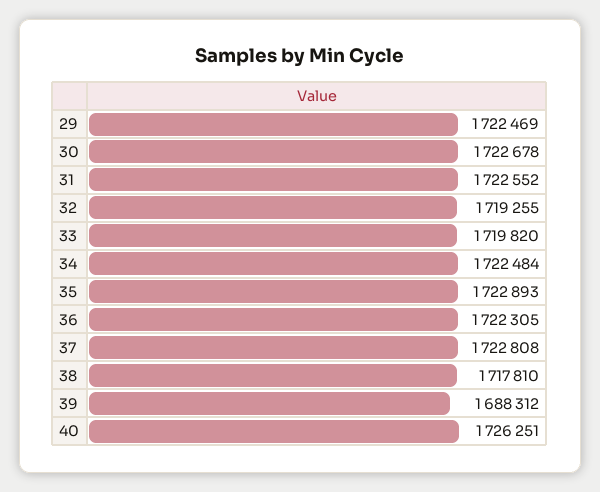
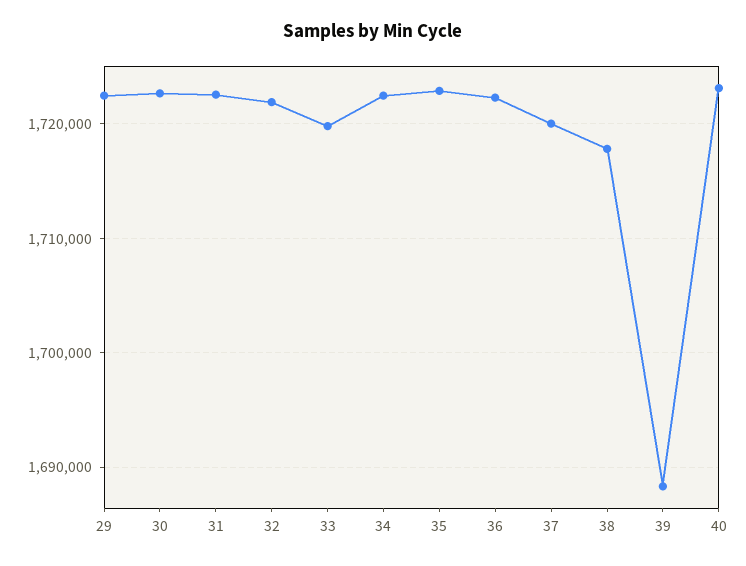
32: 1719255 -> 1722000
37: 1722808 -> 1720000
40: 1726251 -> 1723000

